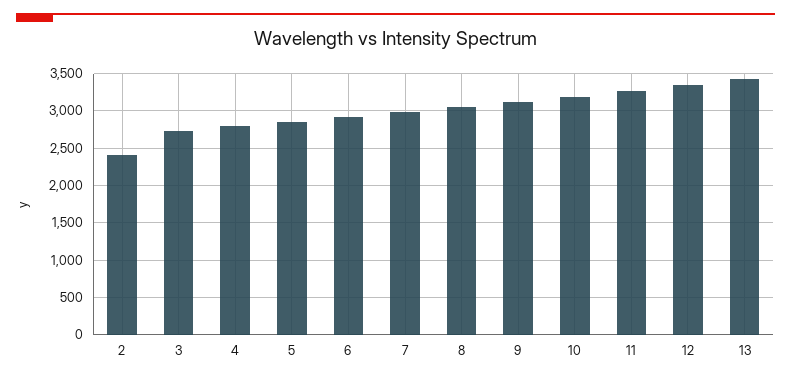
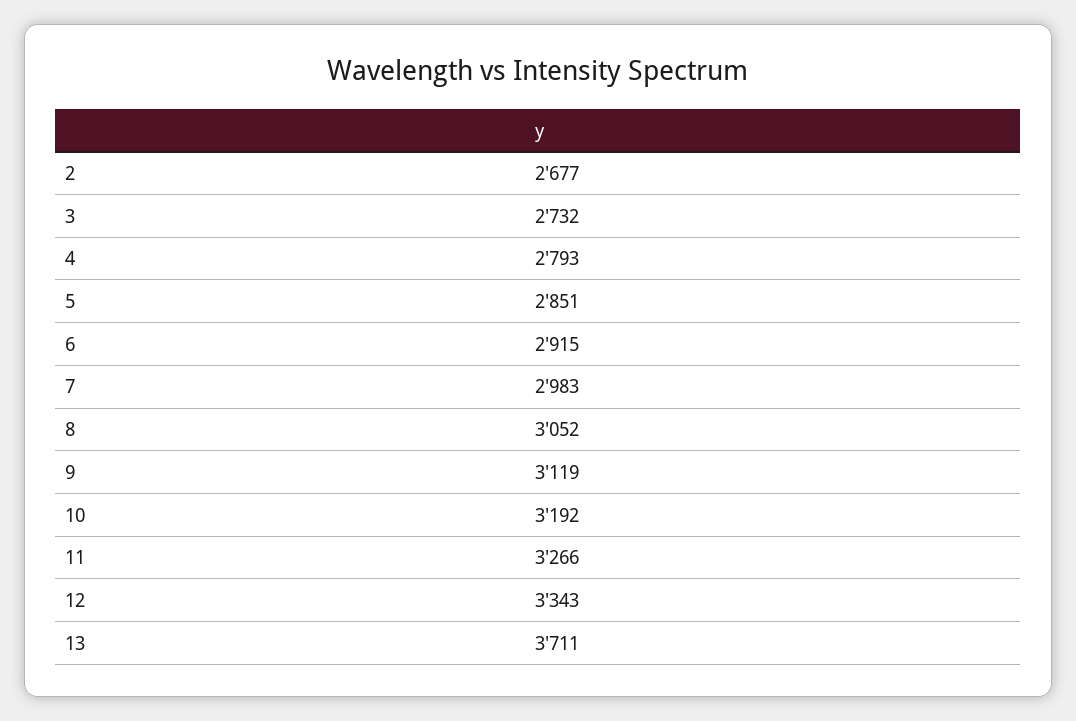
2: 2400 -> 2677
13: 3400 -> 3711

